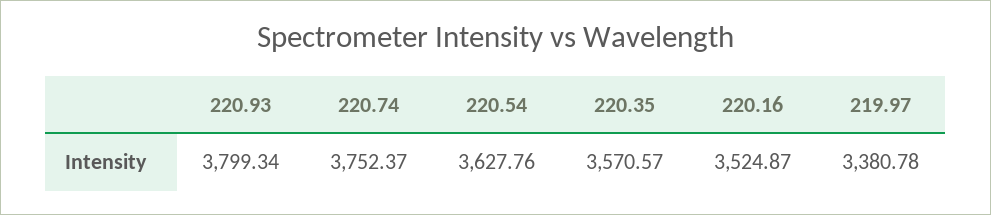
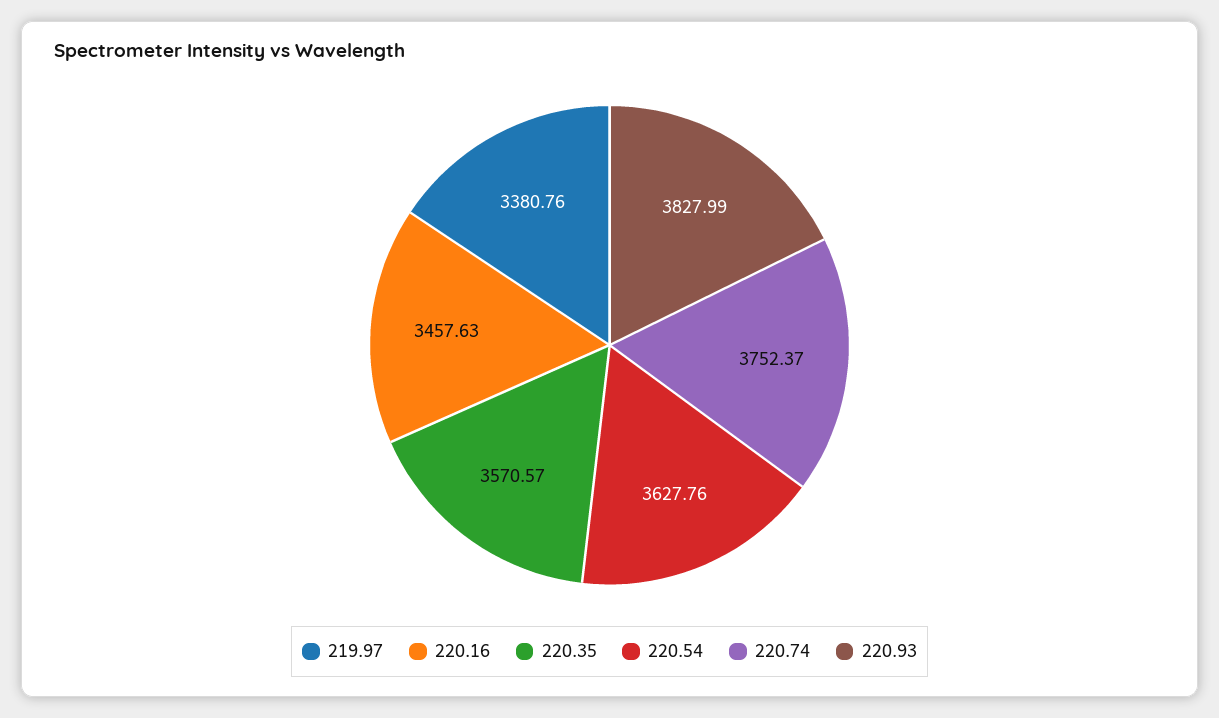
220.93: 3799.34 -> 3827.99
220.16: 3524.87 -> 3457.63
219.97: 3380.78 -> 3380.76

